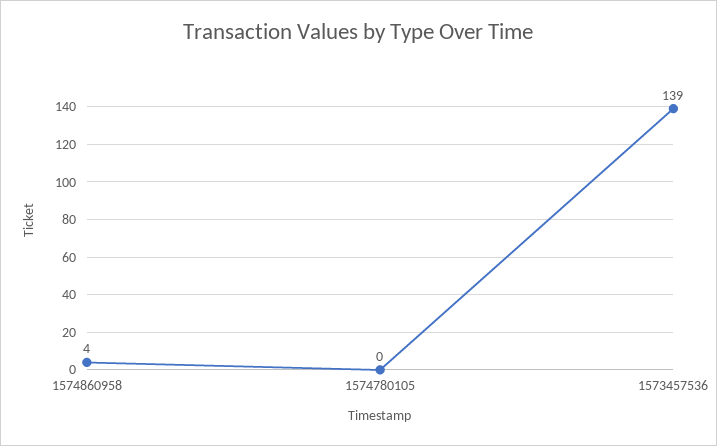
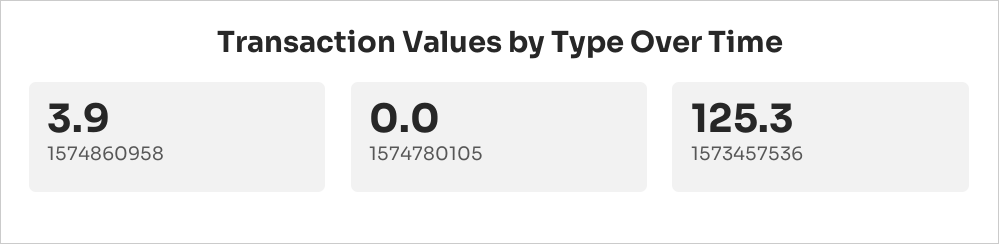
1573457536: 139 -> 125.3

